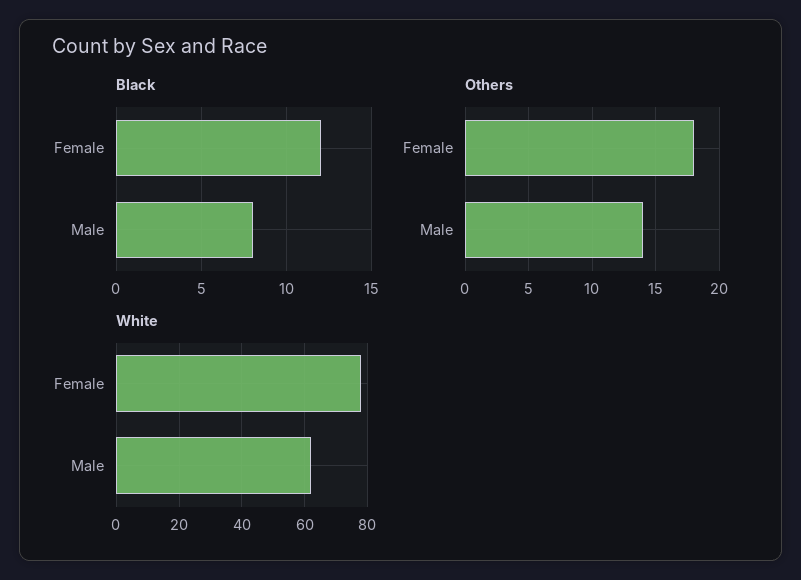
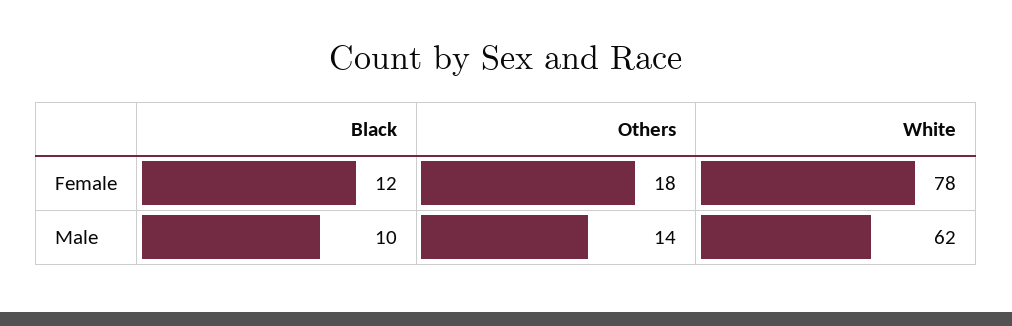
Black, Male: 8 -> 10

